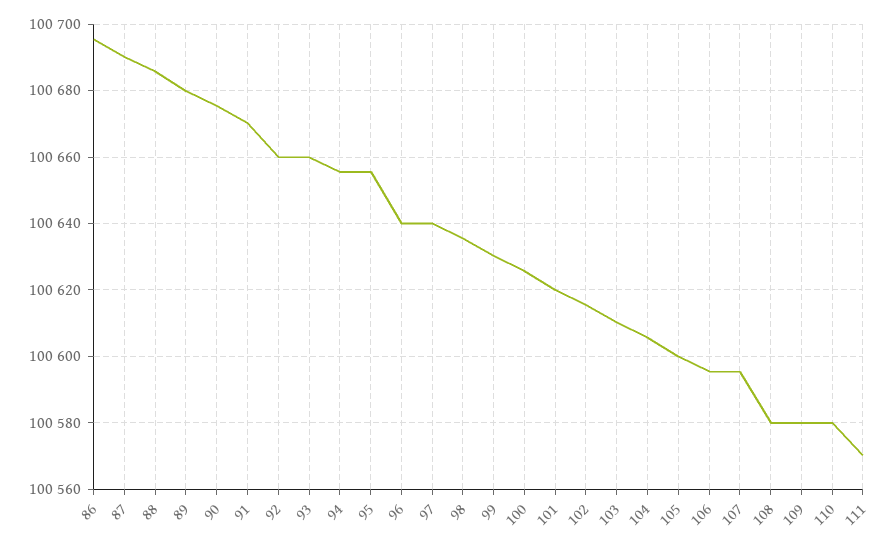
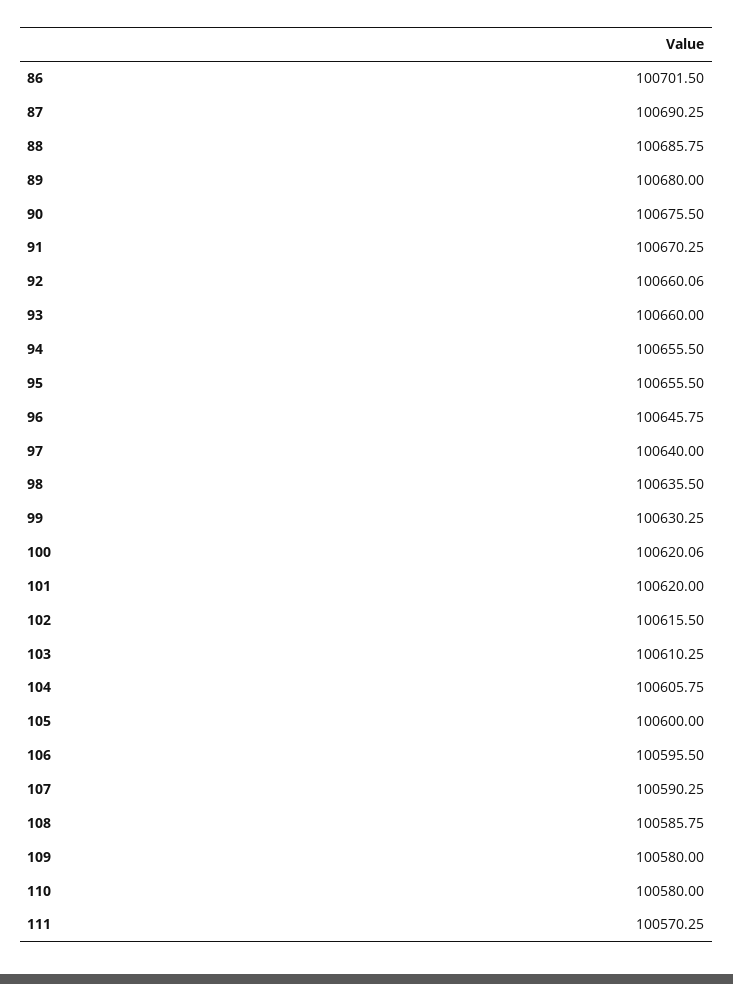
86: 100696 -> 100701.5
96: 100640 -> 100645.75
100: 100626 -> 100620.06
107: 100596 -> 100590.25
108: 100580 -> 100585.75

